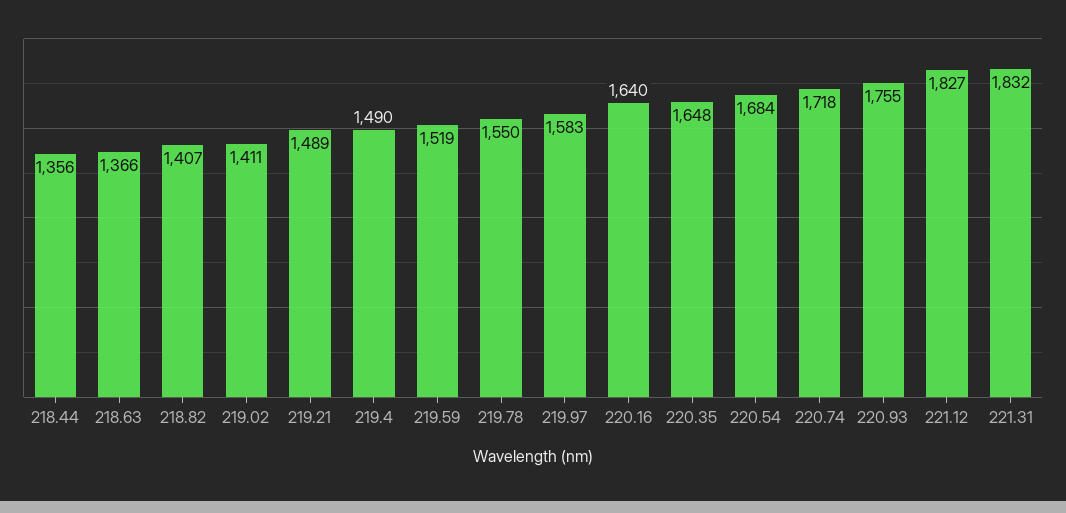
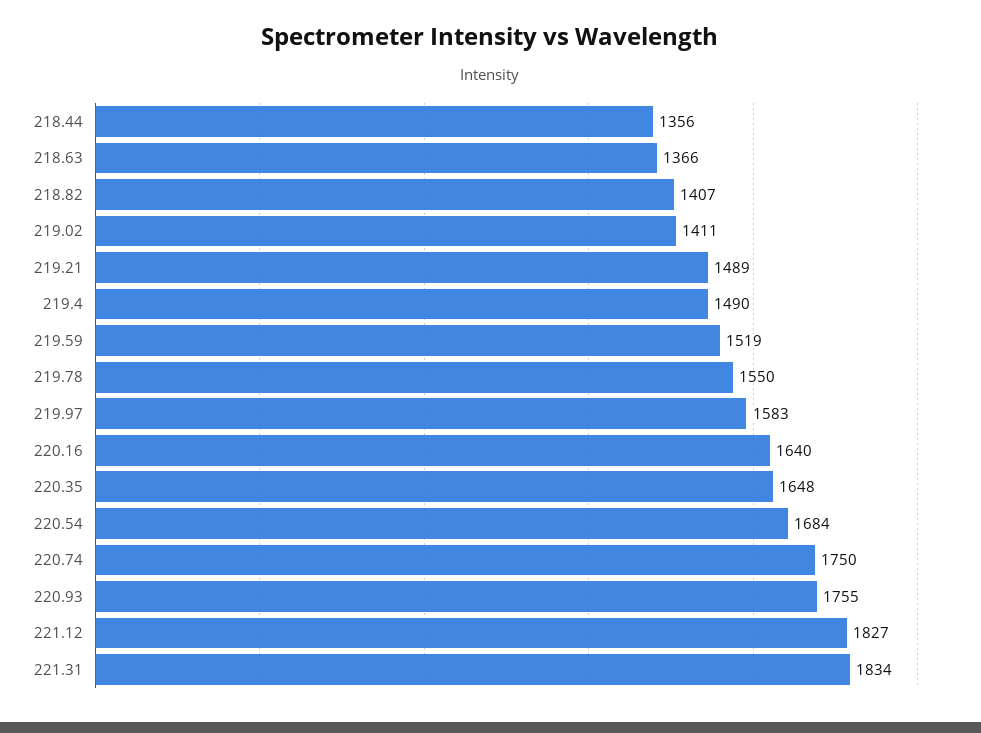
220.74: 1718 -> 1750
221.31: 1832 -> 1834

